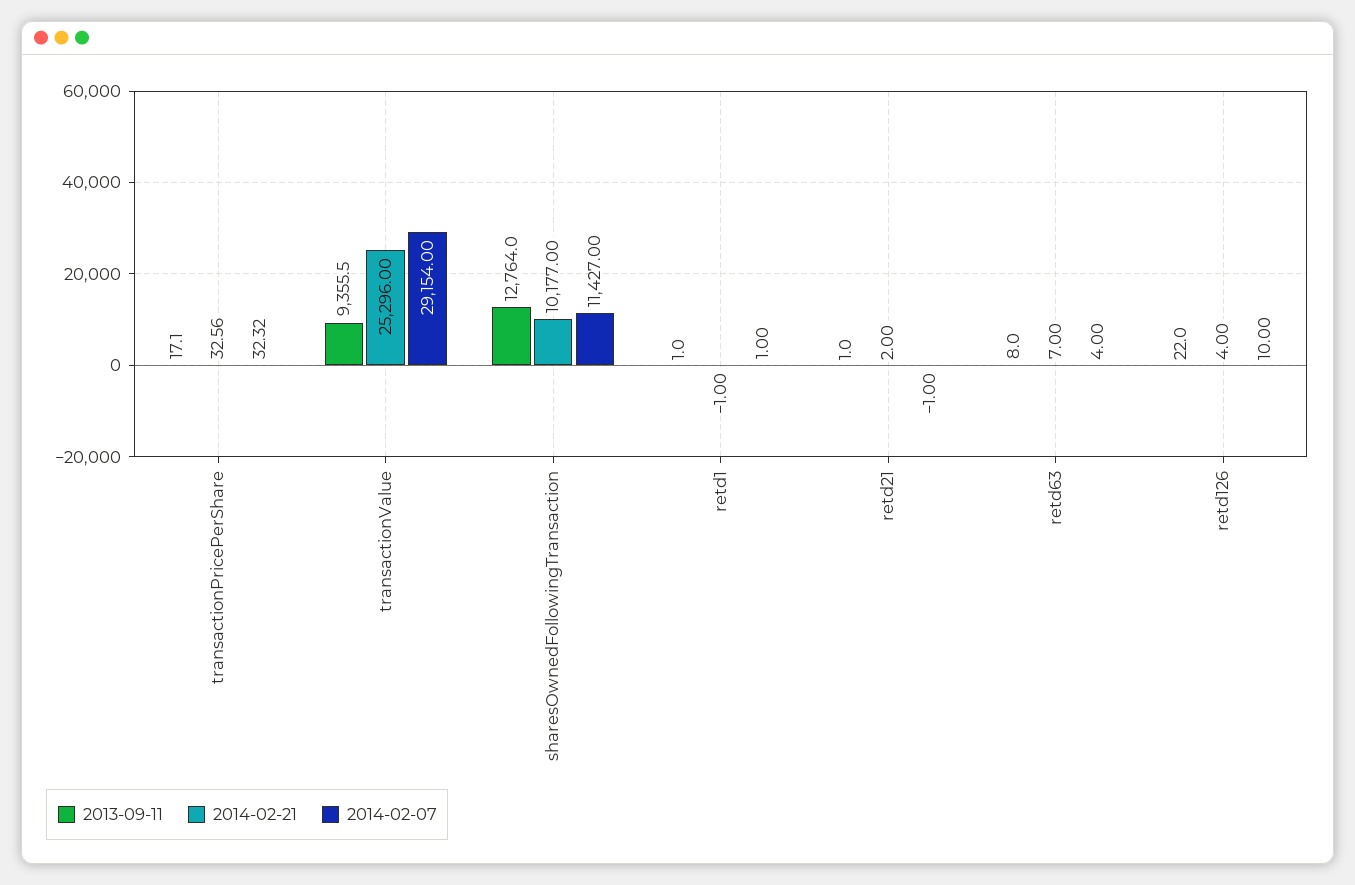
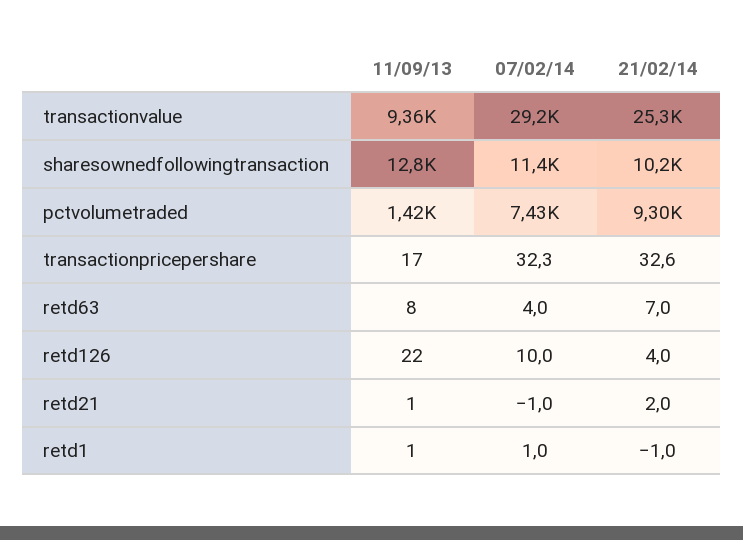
2013-09-11, pctvolumetraded: none -> 1420
2014-02-07, pctvolumetraded: none -> 7430
2014-02-21, pctvolumetraded: none -> 9300

